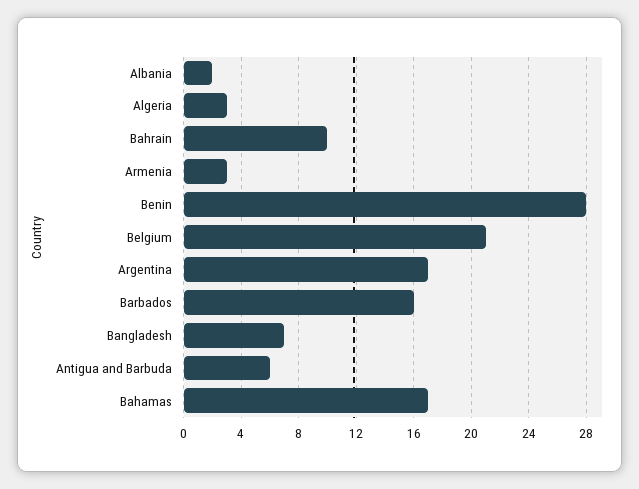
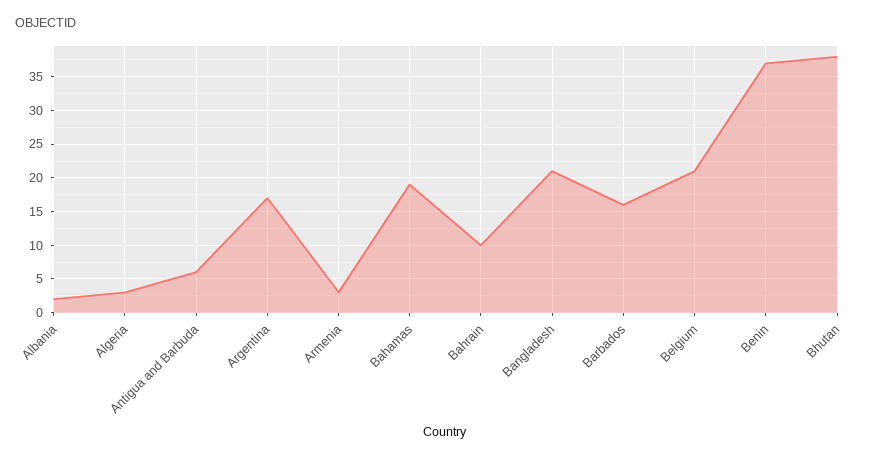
Benin: 28 -> 37
Bangladesh: 7 -> 21
Bahamas: 17 -> 19
Bhutan: none -> 38

